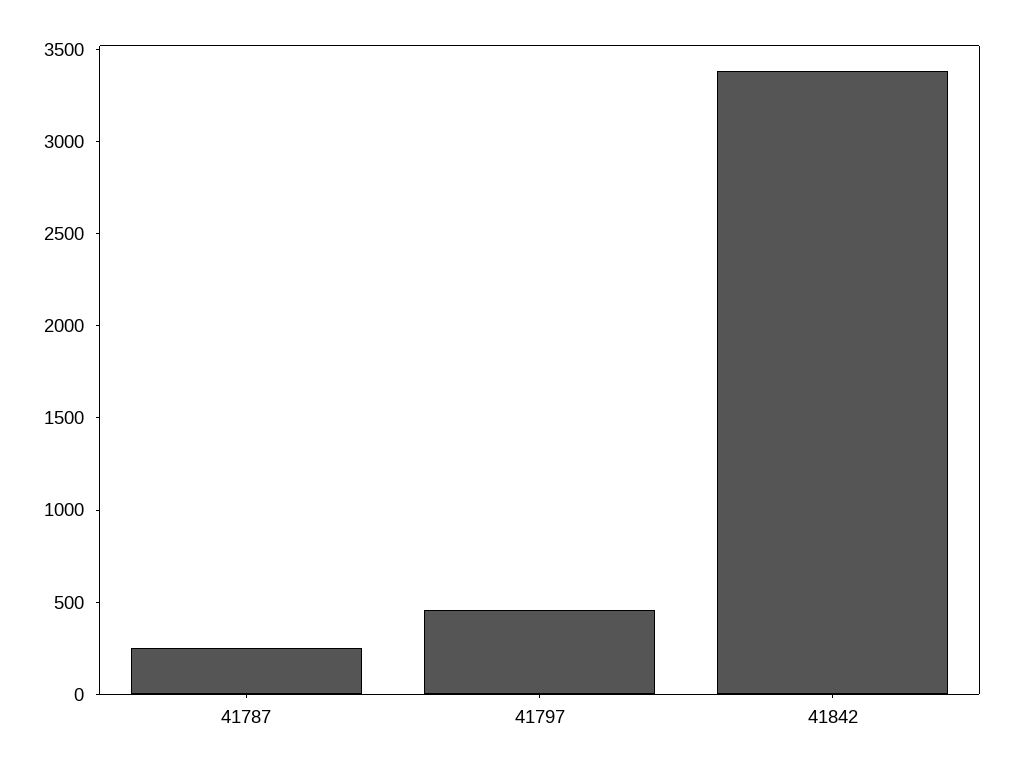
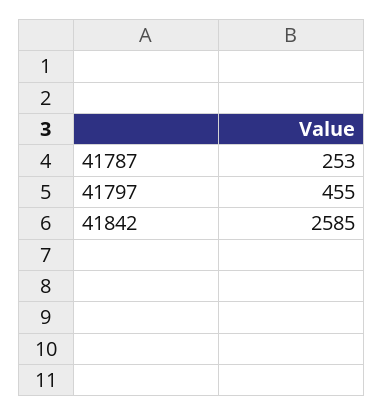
41842: 3400 -> 2585

